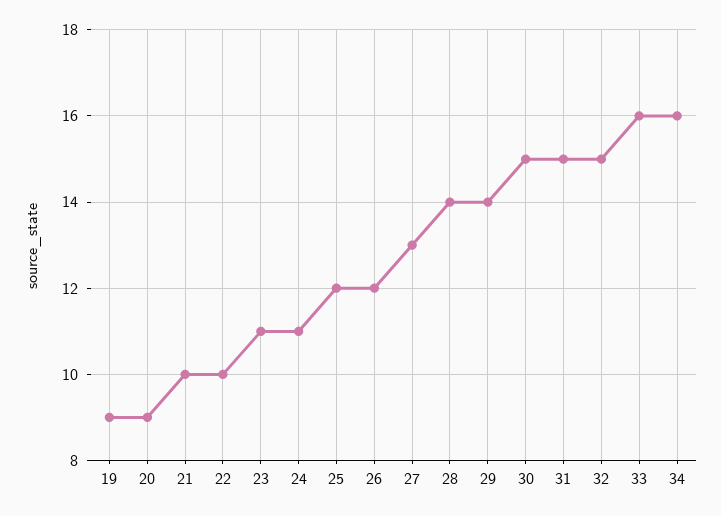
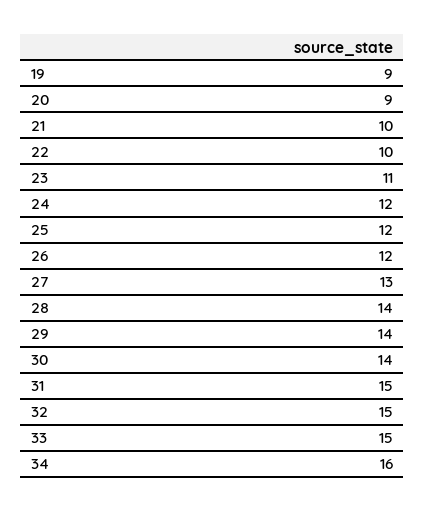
24: 11 -> 12
30: 15 -> 14
33: 16 -> 15

